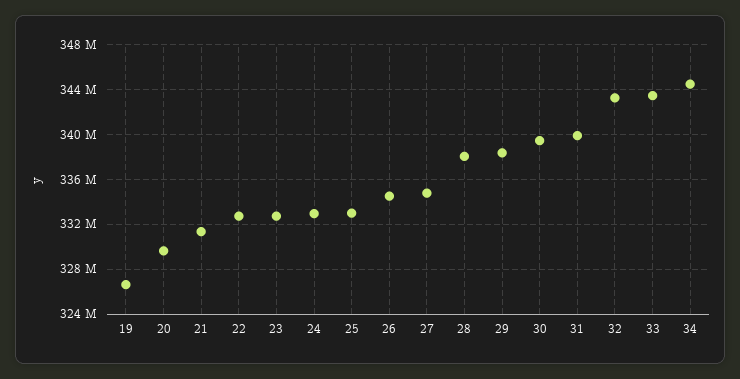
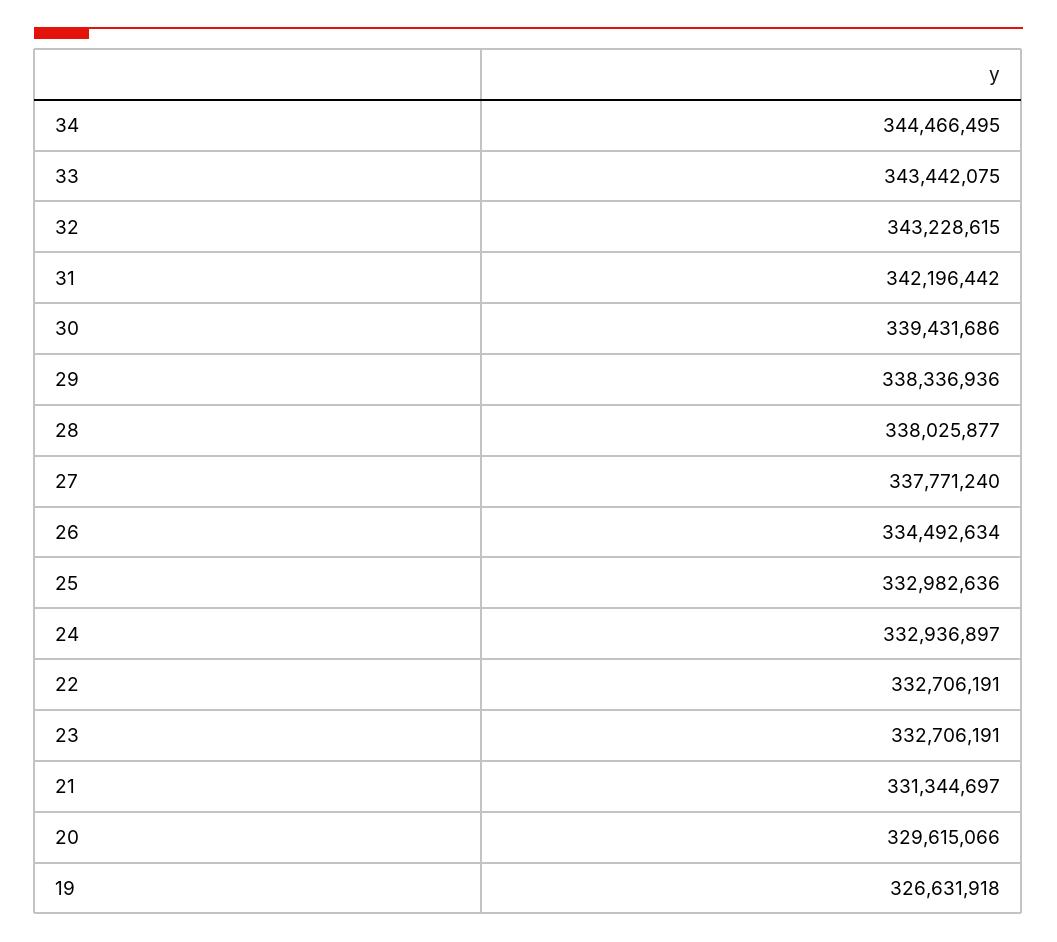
27: 335000000 -> 337771240
31: 340000000 -> 342196442

